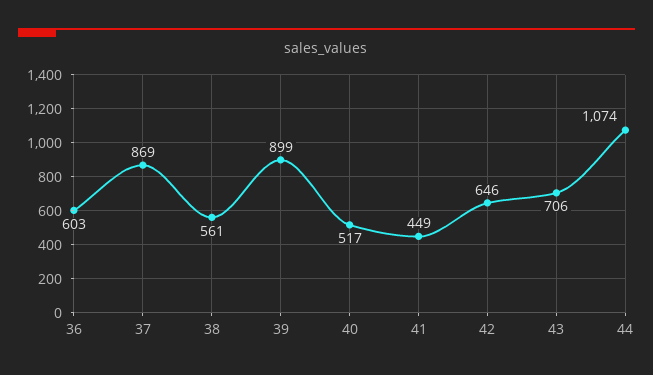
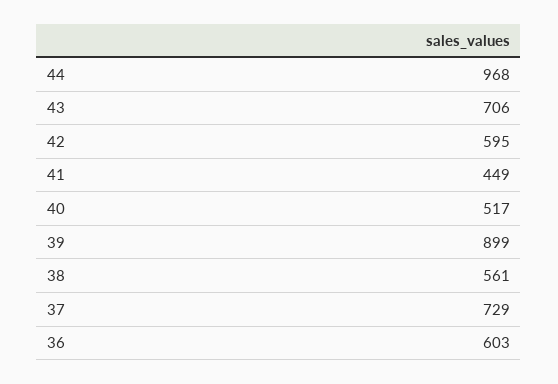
37: 869 -> 729
42: 646 -> 595
44: 1074 -> 968

